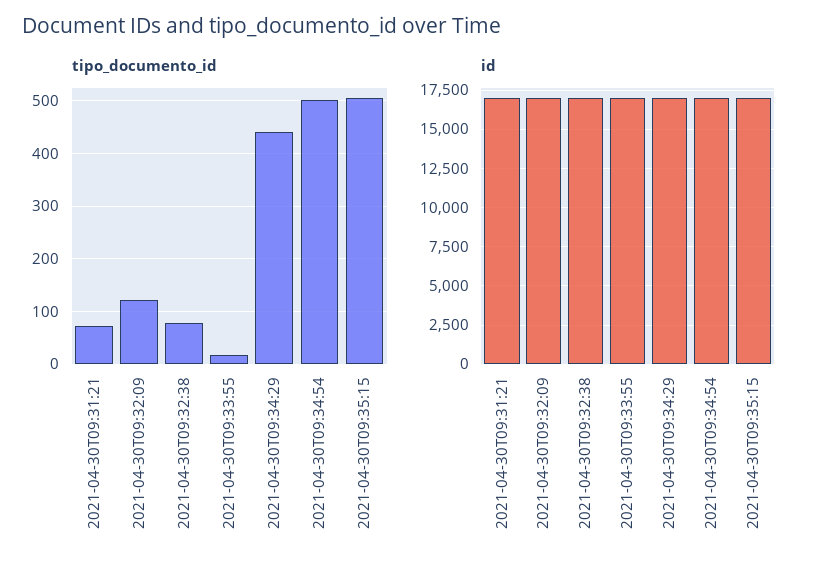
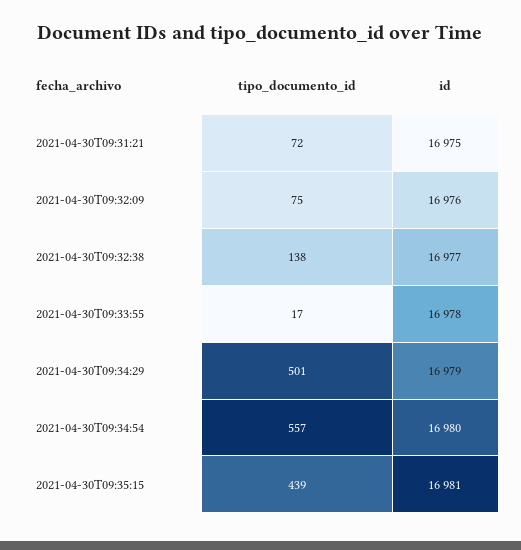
tipo_documento_id, 2021-04-30T09:32:09: 120 -> 75
tipo_documento_id, 2021-04-30T09:32:38: 80 -> 138
tipo_documento_id, 2021-04-30T09:34:29: 440 -> 501
tipo_documento_id, 2021-04-30T09:34:54: 500 -> 557
tipo_documento_id, 2021-04-30T09:35:15: 500 -> 439

